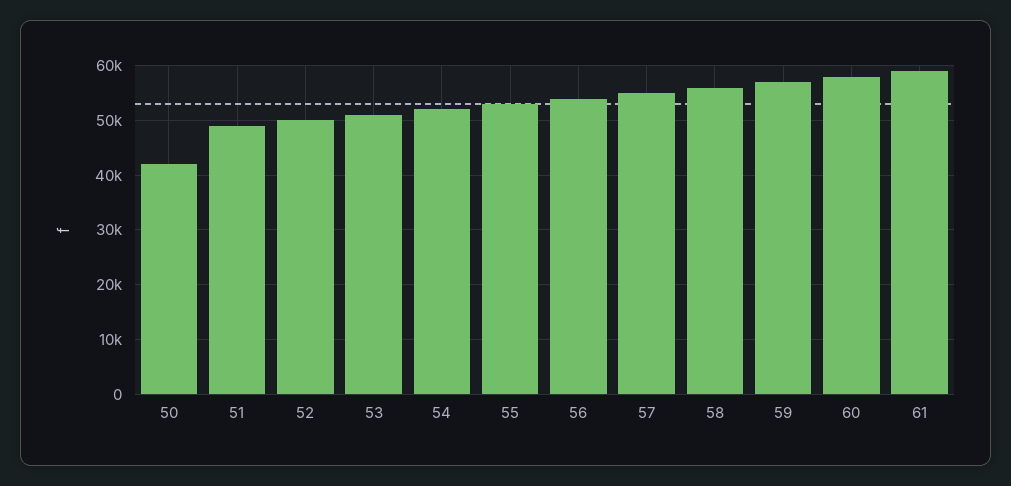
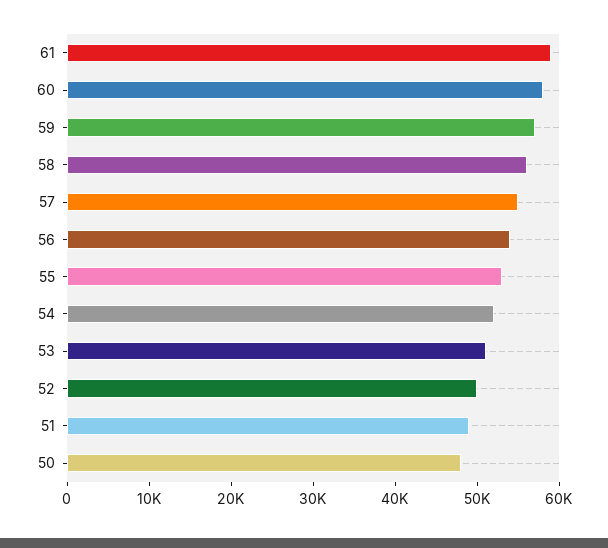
50: 42000 -> 48000

